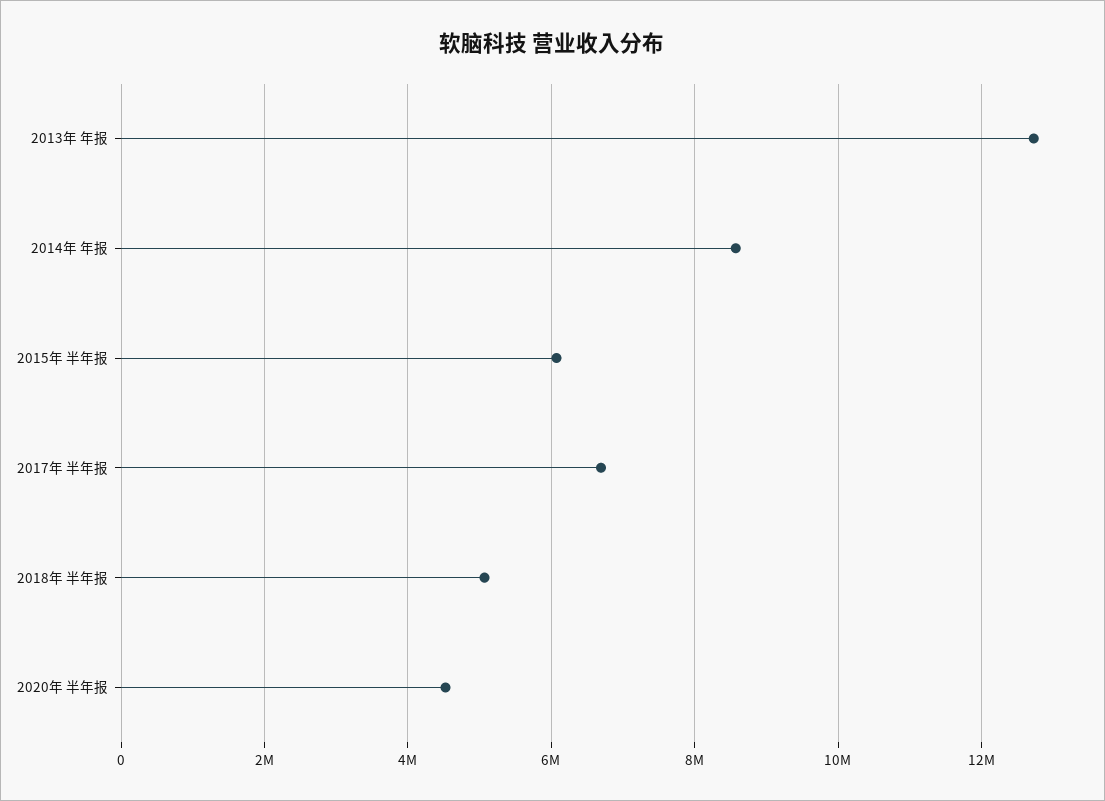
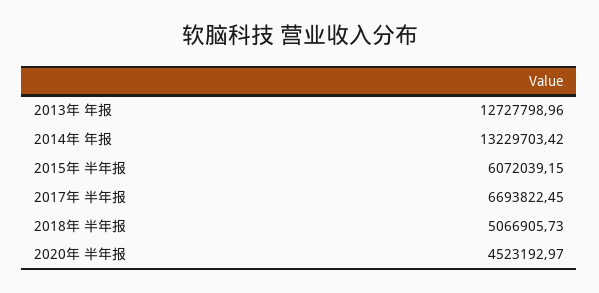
2014年 年报: 8600000 -> 13229703.42

